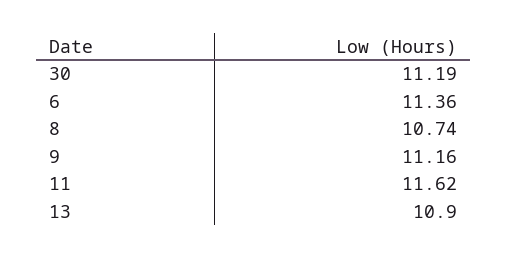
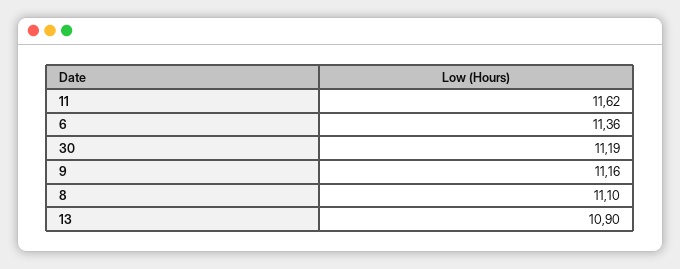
8: 10.74 -> 11.1

